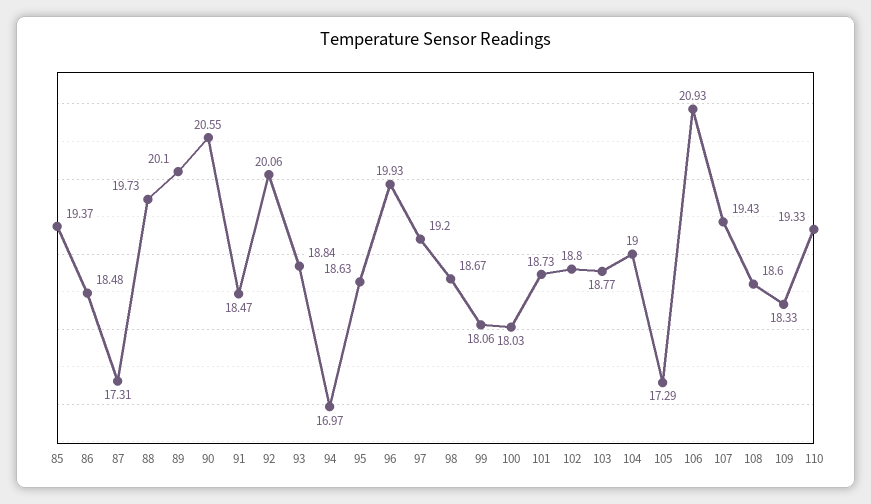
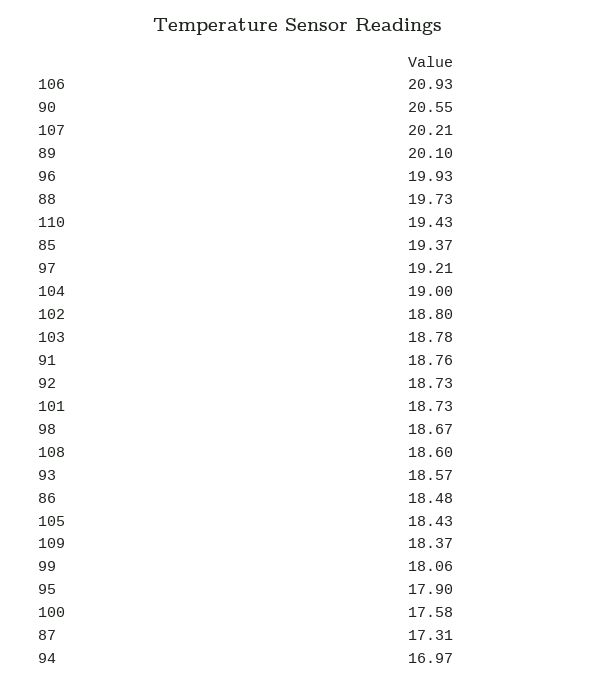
91: 18.47 -> 18.76
92: 20.06 -> 18.73
93: 18.84 -> 18.57
95: 18.63 -> 17.9
97: 19.2 -> 19.21
100: 18.03 -> 17.58
103: 18.77 -> 18.78
105: 17.29 -> 18.43
107: 19.43 -> 20.21
109: 18.33 -> 18.37
110: 19.33 -> 19.43

